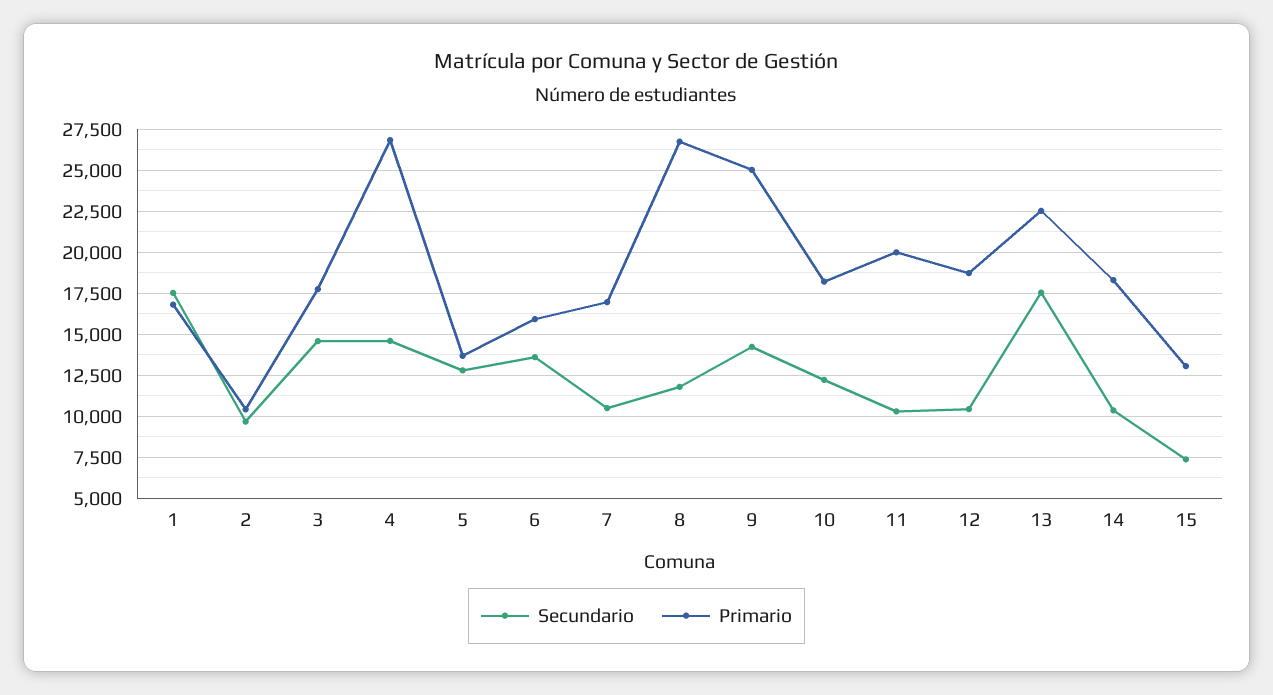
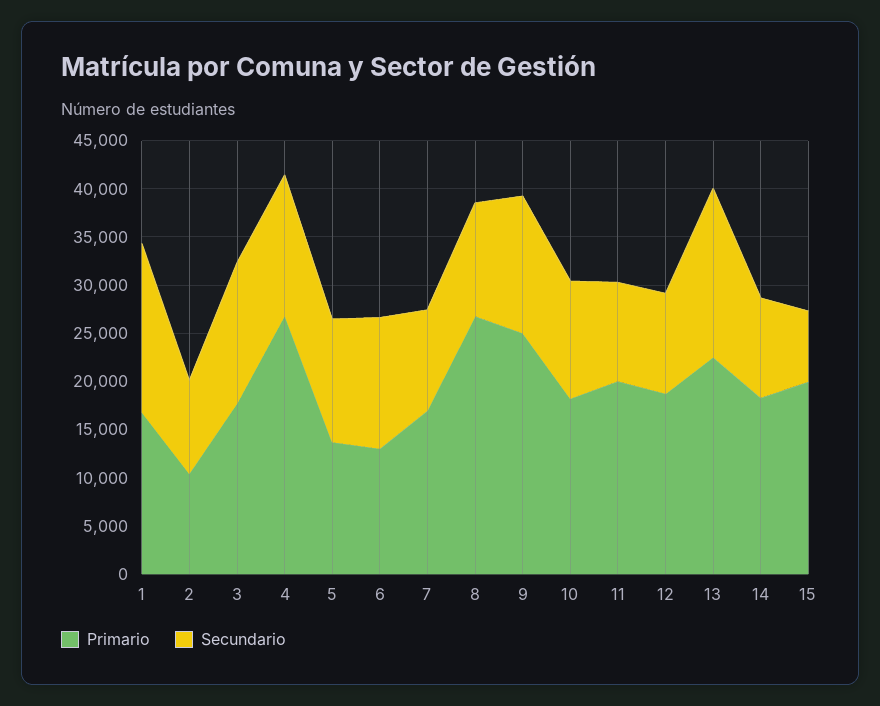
Primario, 6: 16000 -> 13000
Primario, 15: 13000 -> 20000

